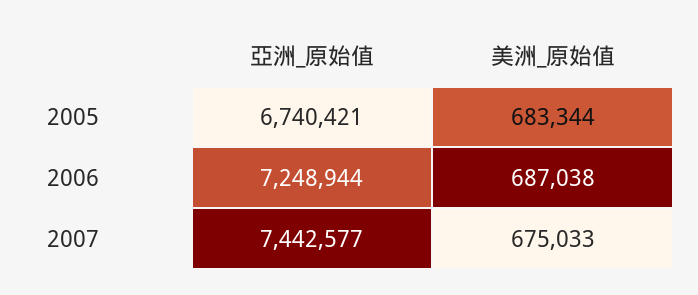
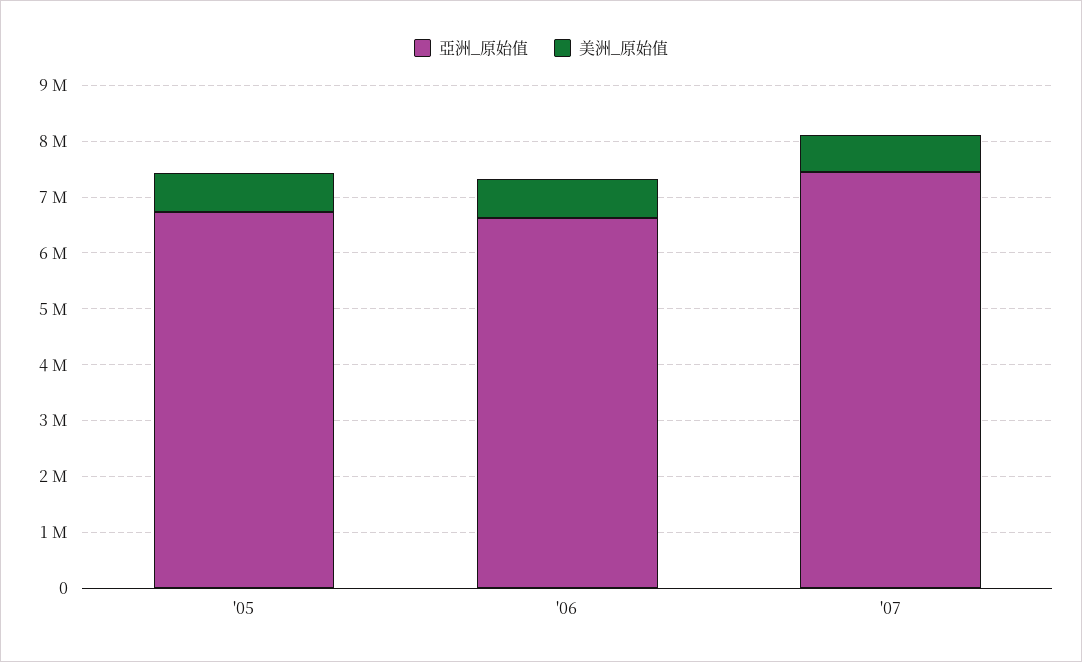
亞洲_原始值, 2006: 7248944 -> 6600000

